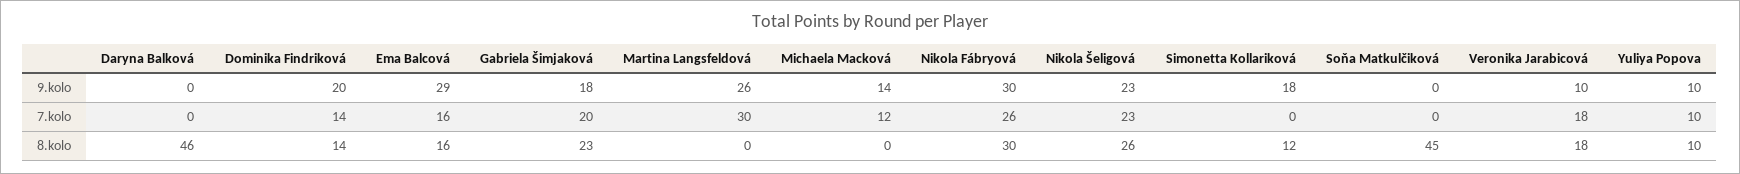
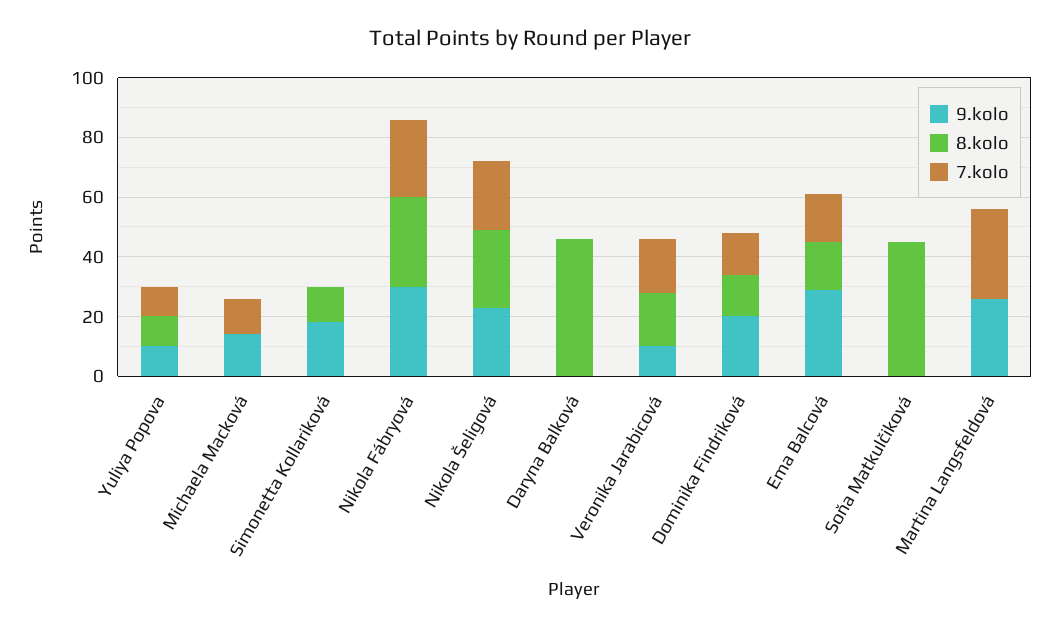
9.kolo, Gabriela Šimjaková: 18 -> none
7.kolo, Gabriela Šimjaková: 20 -> none
8.kolo, Gabriela Šimjaková: 23 -> none

